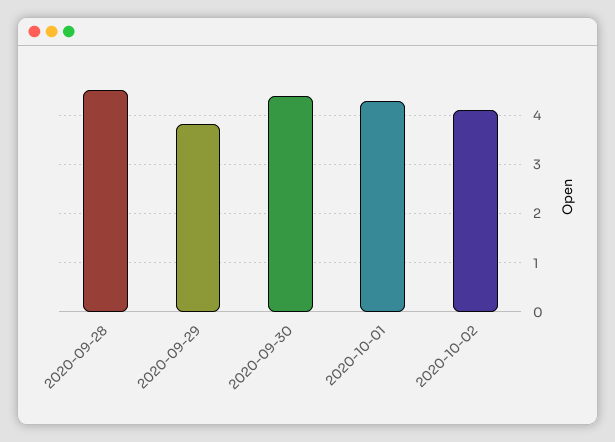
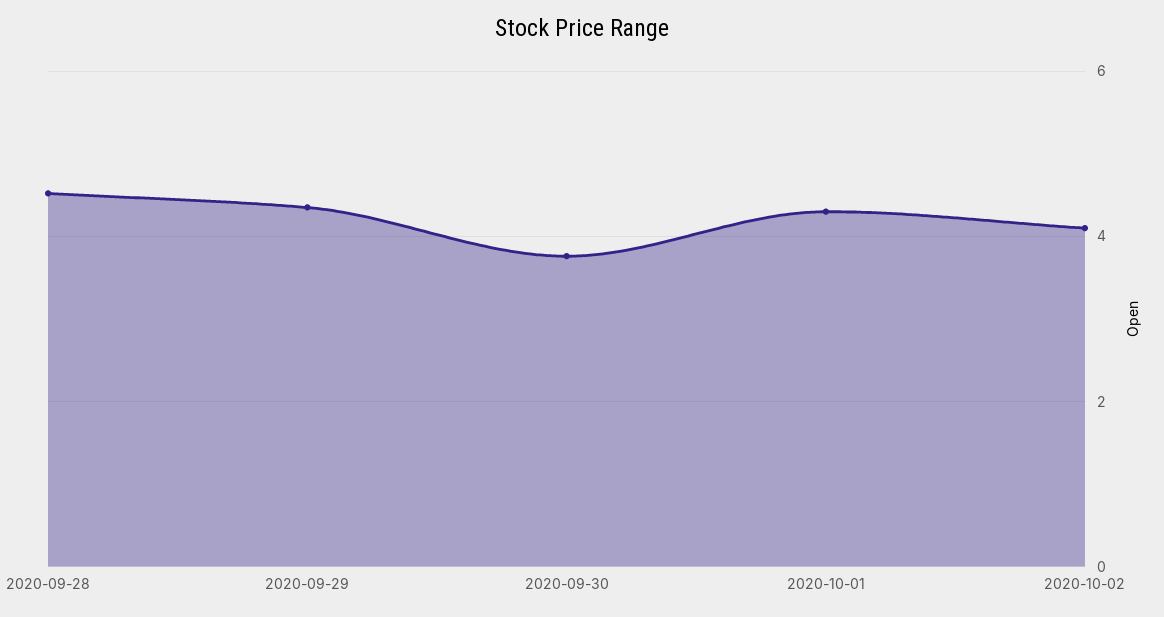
2020-09-29: 3.8 -> 4.4
2020-09-30: 4.4 -> 3.8

